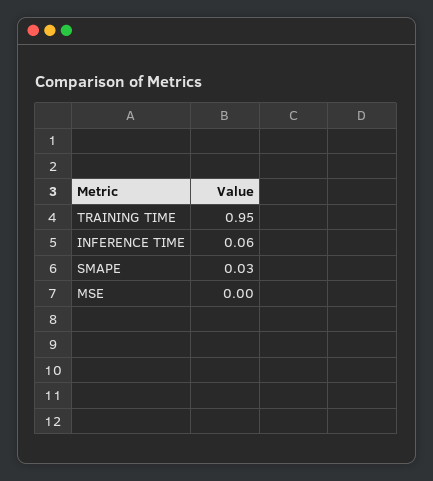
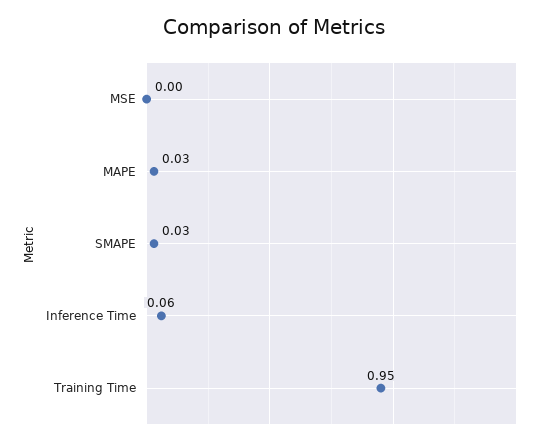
MAPE: none -> 0.03

